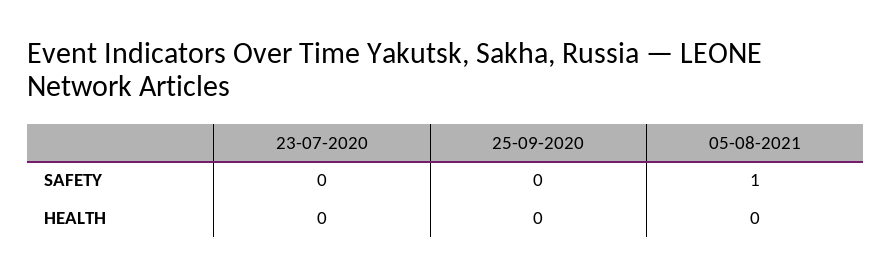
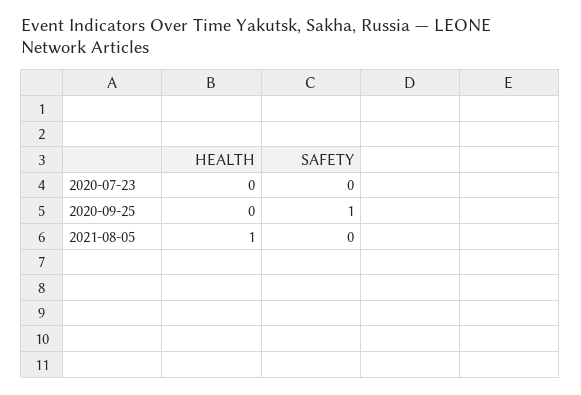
25-09-2020, SAFETY: 0 -> 1
05-08-2021, SAFETY: 1 -> 0
05-08-2021, HEALTH: 0 -> 1

